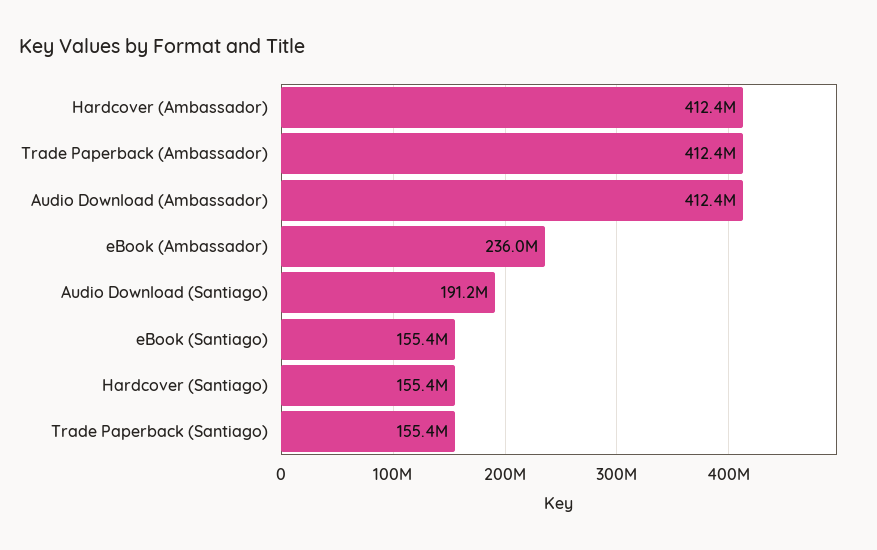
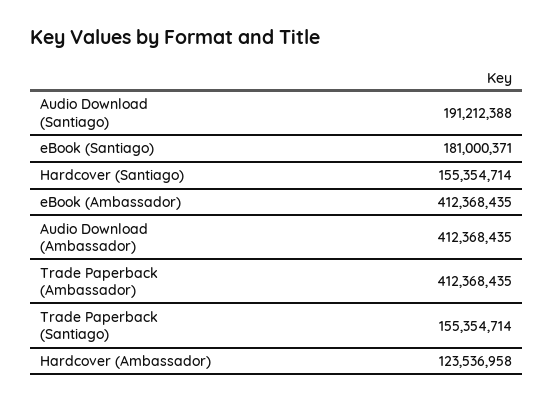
Hardcover (Ambassador): 412400000 -> 123536958
eBook (Ambassador): 236000000 -> 412368435
eBook (Santiago): 155400000 -> 181000371

